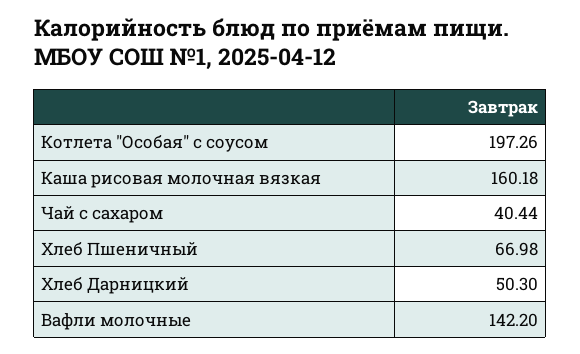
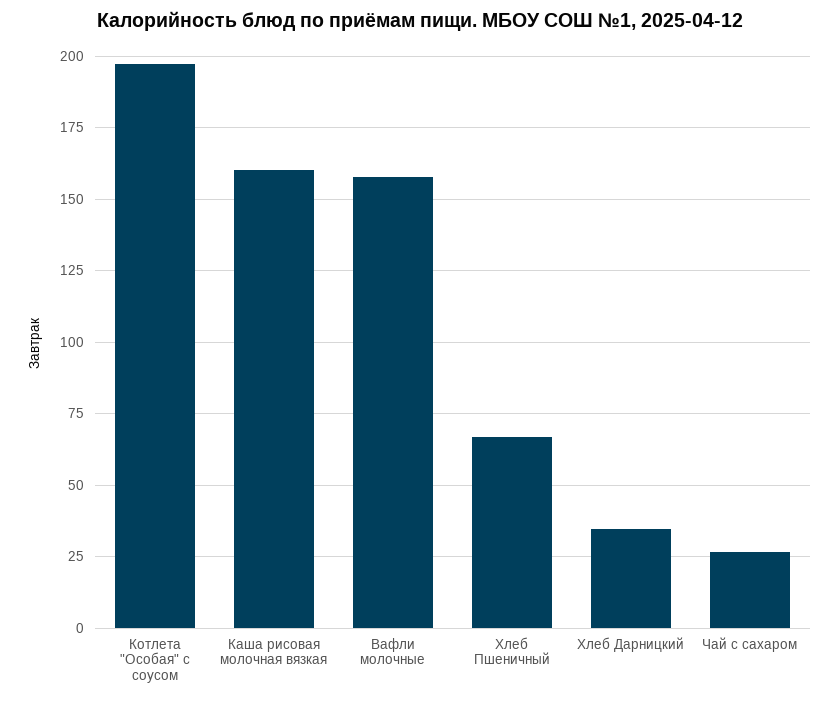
Чай с сахаром: 40.44 -> 27.5
Хлеб Дарницкий: 50.3 -> 35
Вафли молочные: 142.2 -> 157.5

